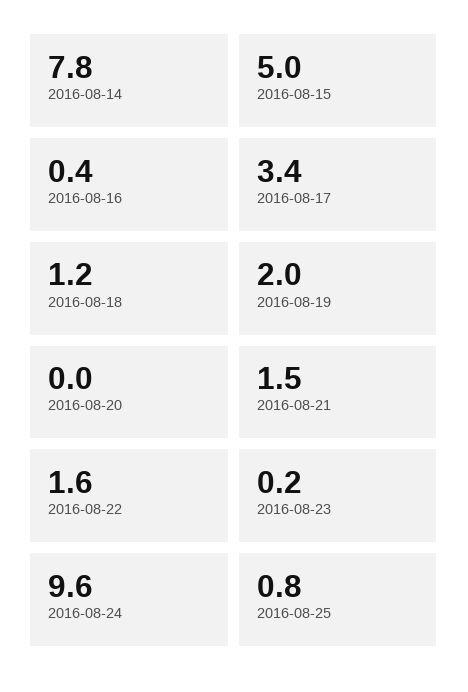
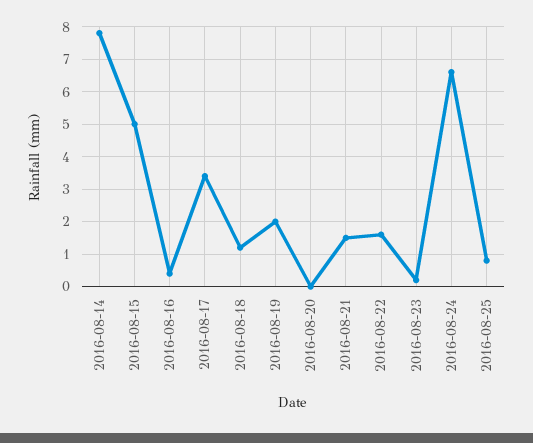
2016-08-24: 9.6 -> 6.5

